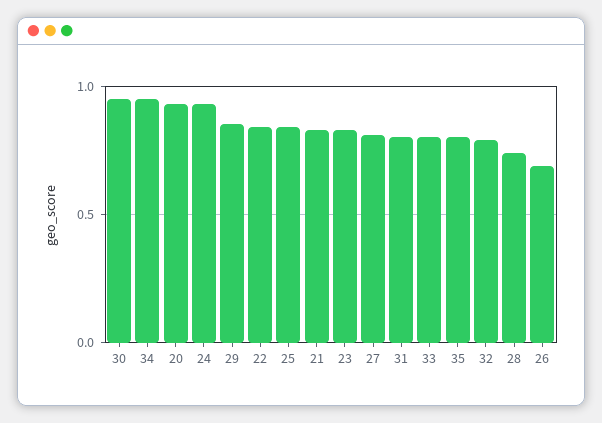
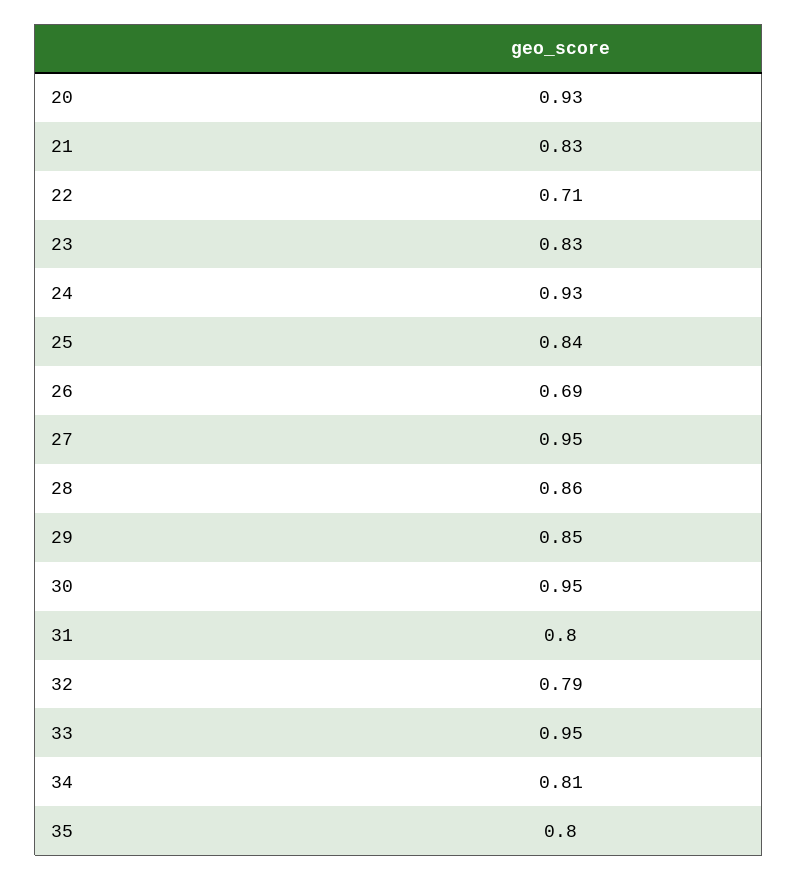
34: 0.95 -> 0.81
22: 0.85 -> 0.71
27: 0.8 -> 0.95
33: 0.8 -> 0.95
28: 0.75 -> 0.86

